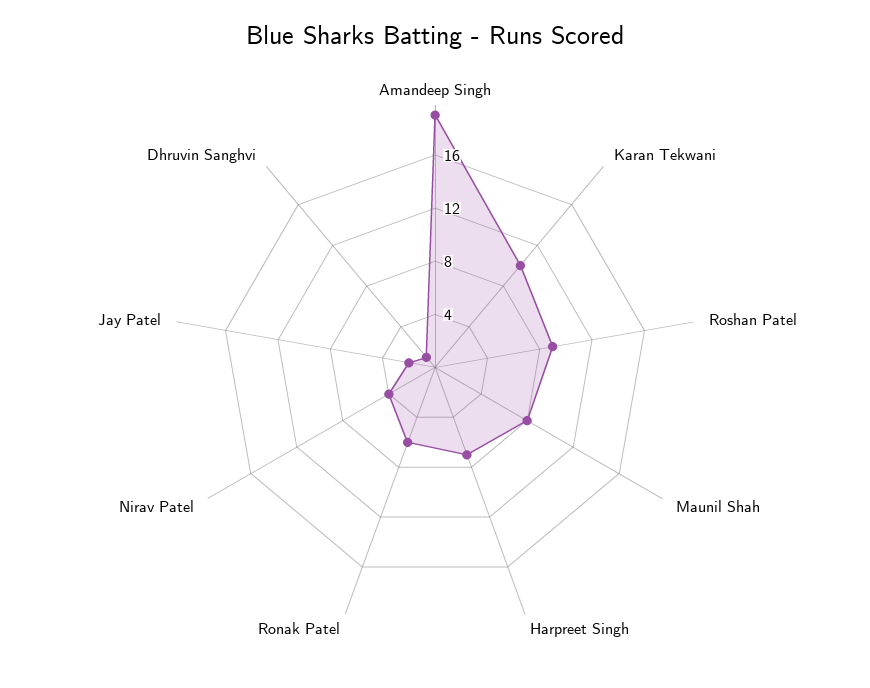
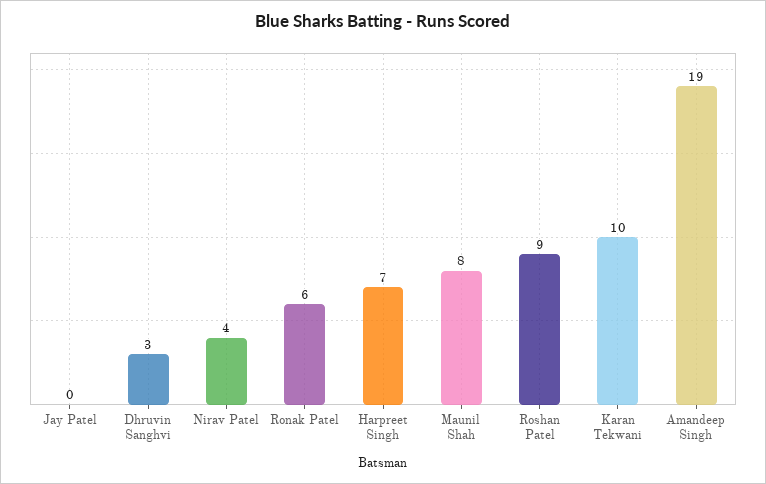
Jay Patel: 2 -> 0
Dhruvin Sanghvi: 1 -> 3

